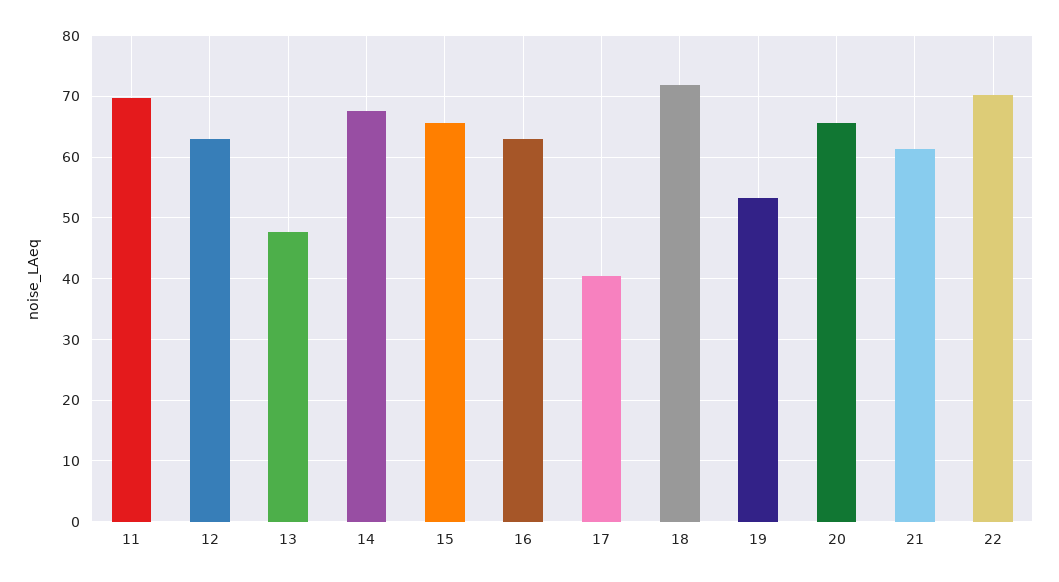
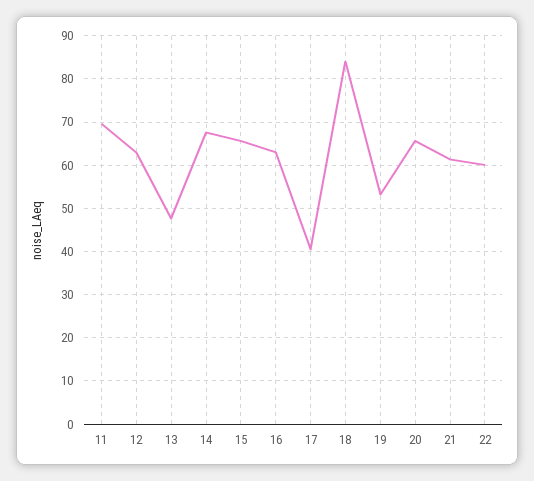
18: 72 -> 84
22: 70 -> 60

